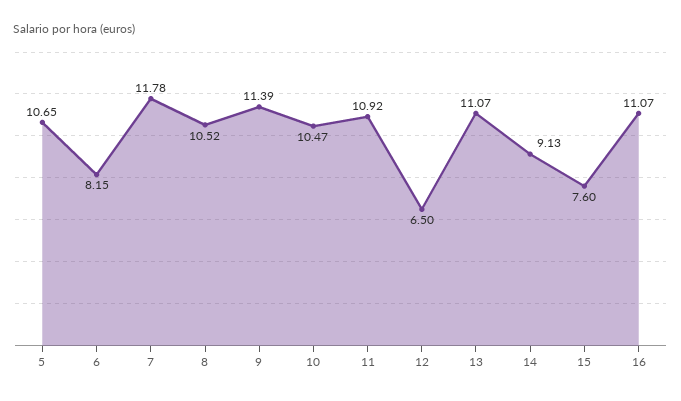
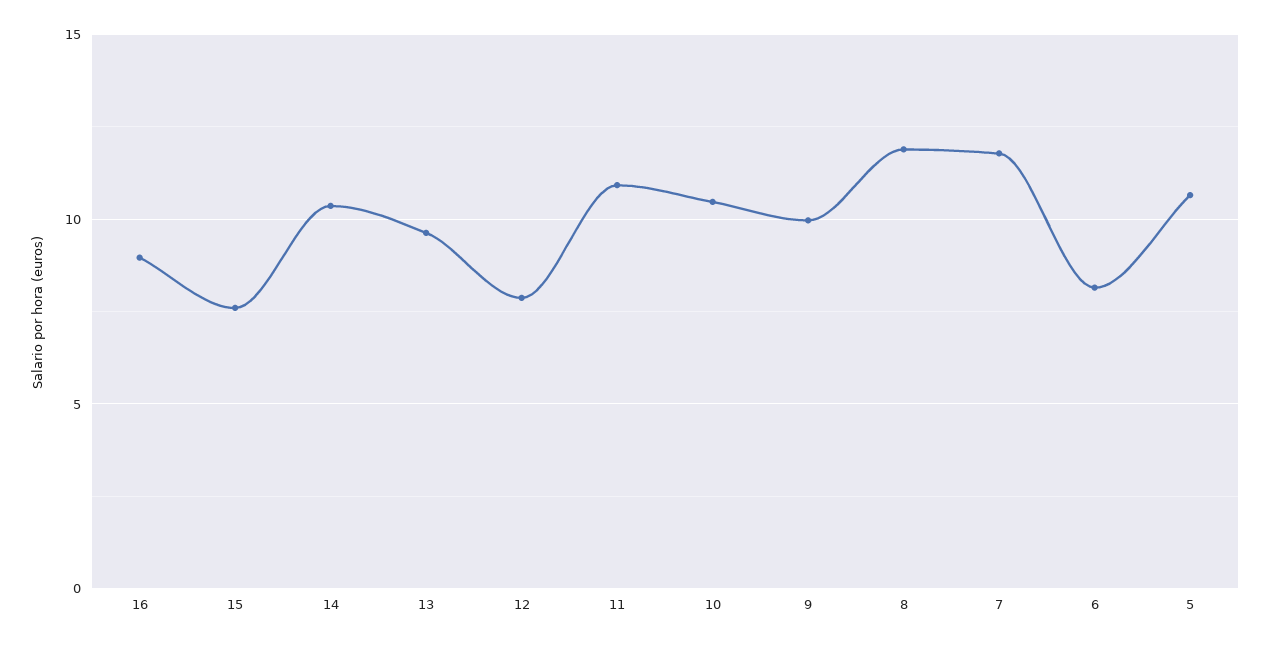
8: 10.52 -> 12
9: 11.39 -> 10
12: 6.5 -> 8
13: 11.07 -> 9.5
14: 9.13 -> 10.5
16: 11.07 -> 9

